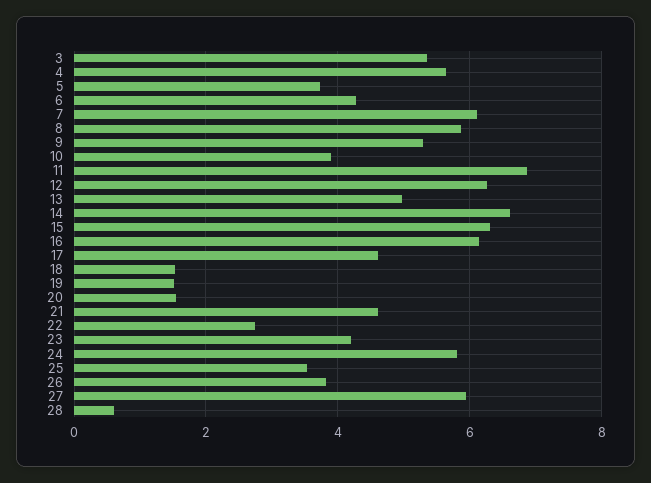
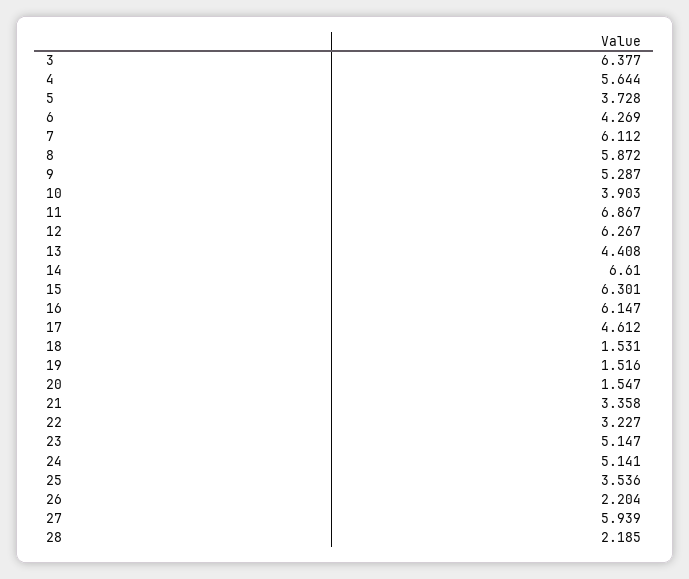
3: 5.4 -> 6.377
13: 5 -> 4.408
21: 4.6 -> 3.358
22: 2.8 -> 3.227
23: 4.2 -> 5.147
24: 5.8 -> 5.141
26: 3.8 -> 2.204
28: 0.6 -> 2.185

